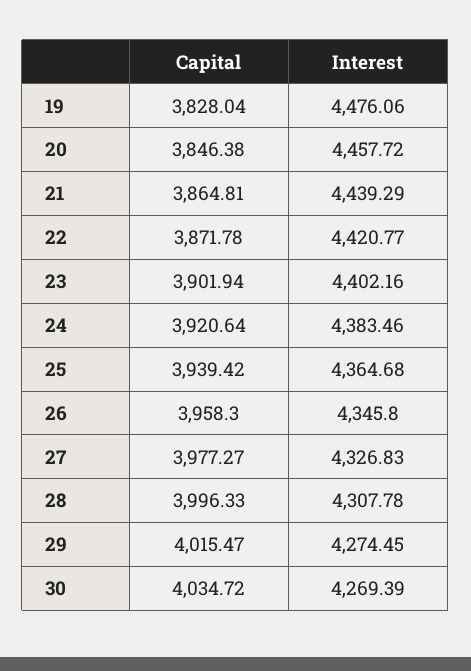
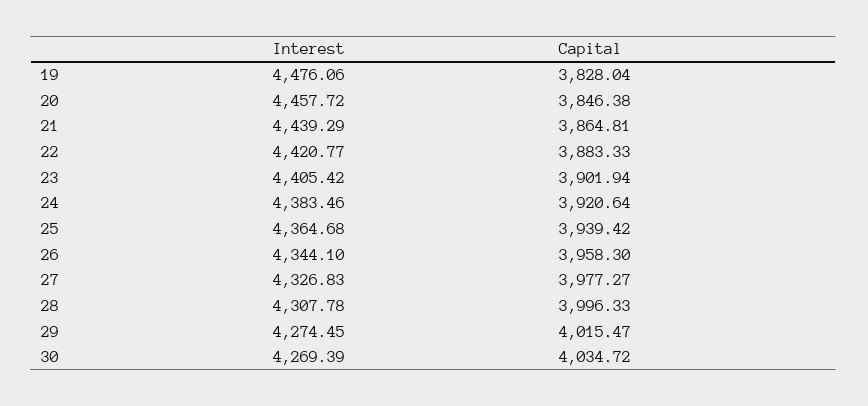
Capital, 22: 3871.78 -> 3883.33
Interest, 23: 4402.16 -> 4405.42
Interest, 26: 4345.8 -> 4344.1

